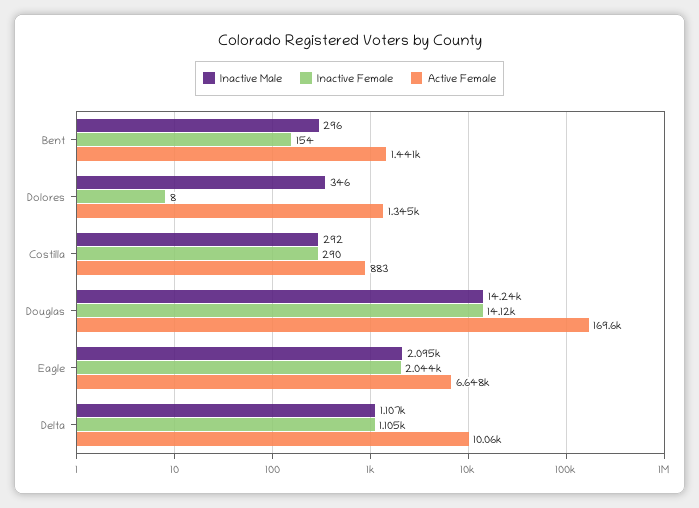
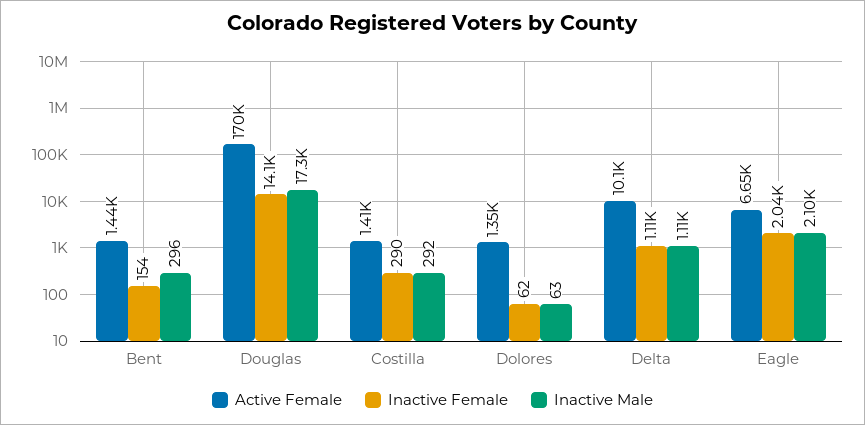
Inactive Male, Dolores: 346 -> 63
Inactive Female, Dolores: 8 -> 62
Active Female, Costilla: 883 -> 1410
Inactive Male, Douglas: 14240 -> 17300

